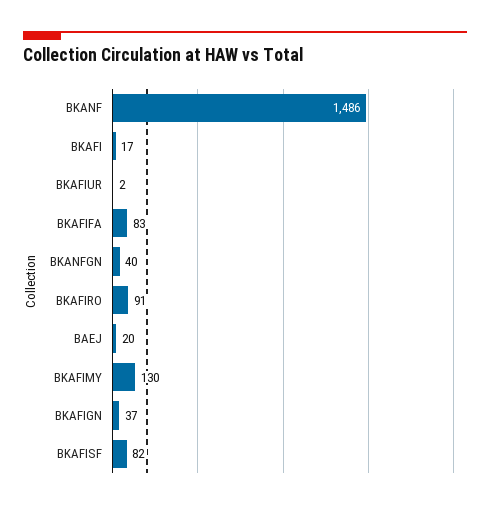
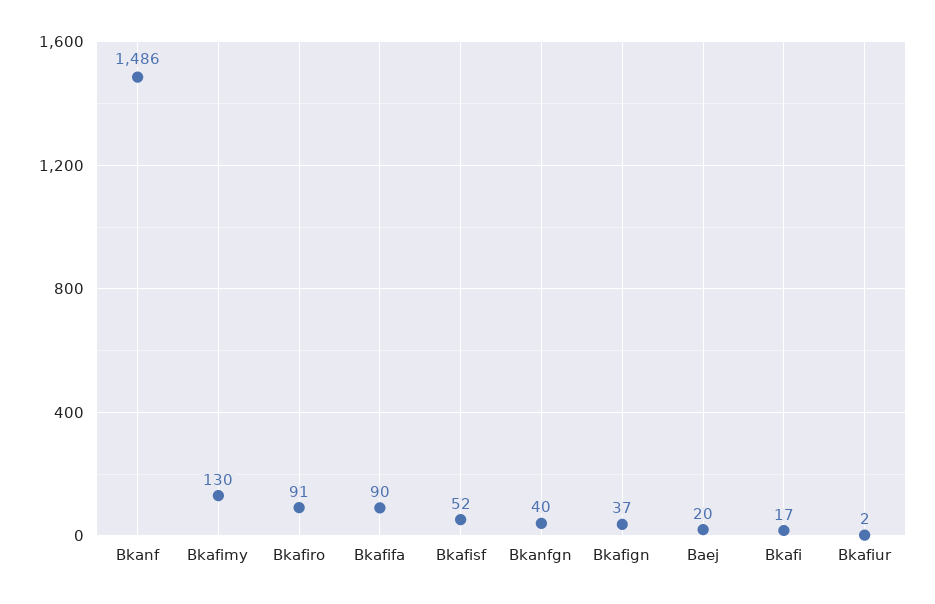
BKAFIFA: 83 -> 90
BKAFISF: 82 -> 52

